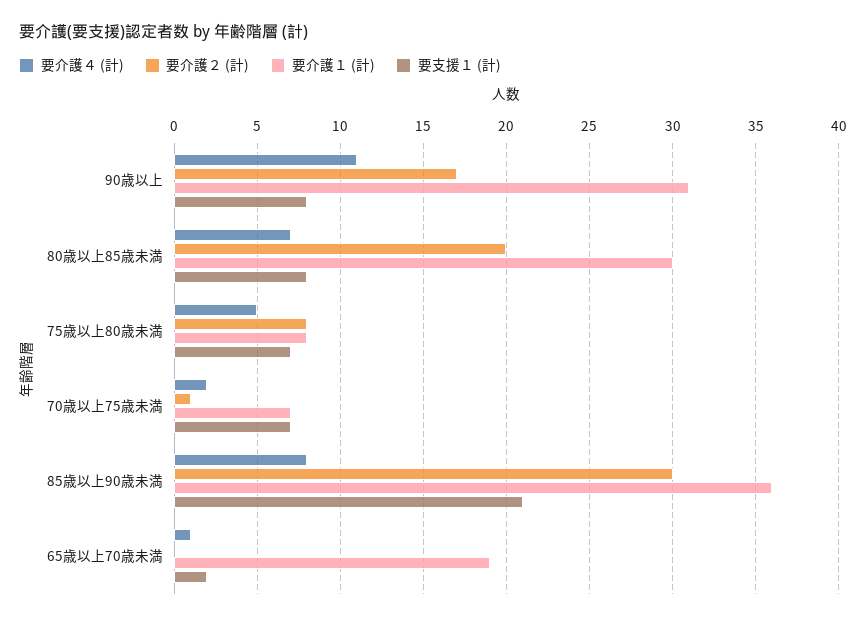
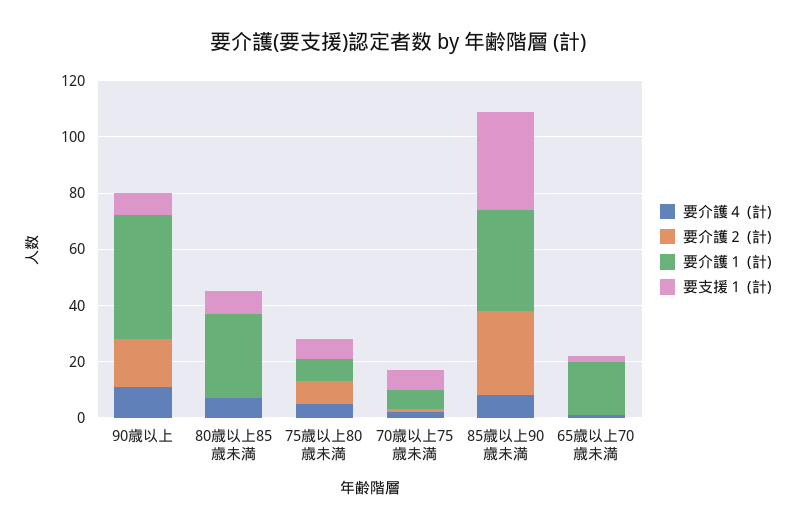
要介護１ (計), 90歳以上: 31 -> 45
要介護２ (計), 80歳以上85歳未満: 20 -> 0
要支援１ (計), 85歳以上90歳未満: 21 -> 35

